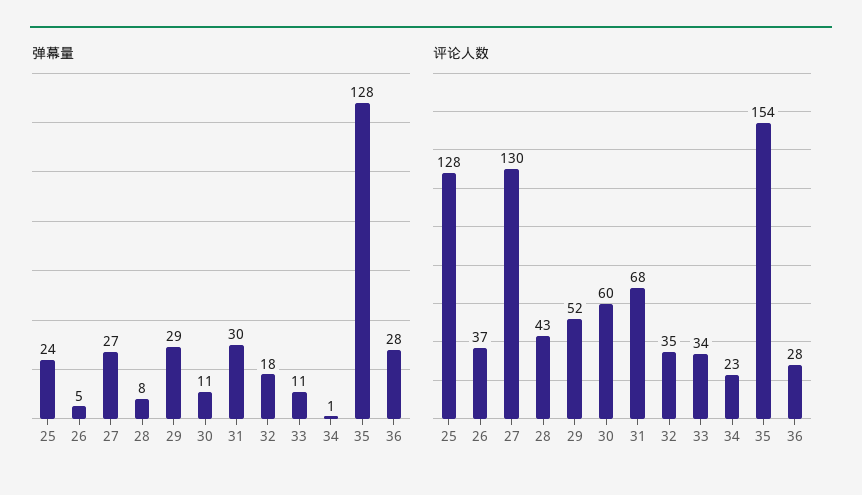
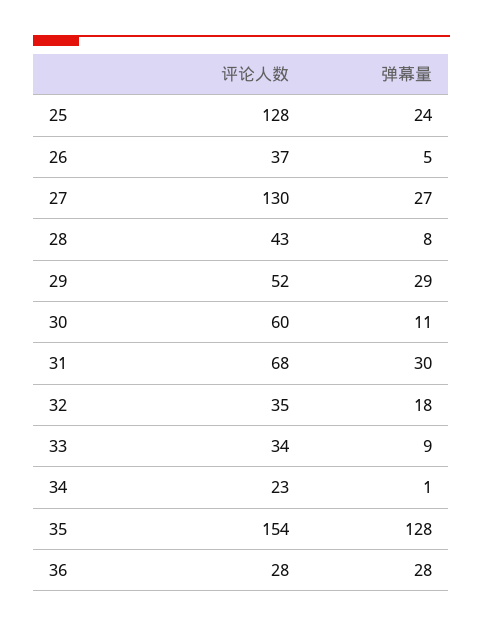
弹幕量, 33: 11 -> 9

